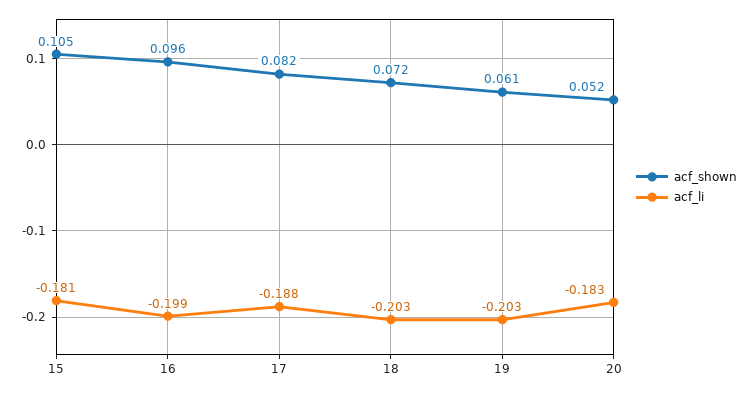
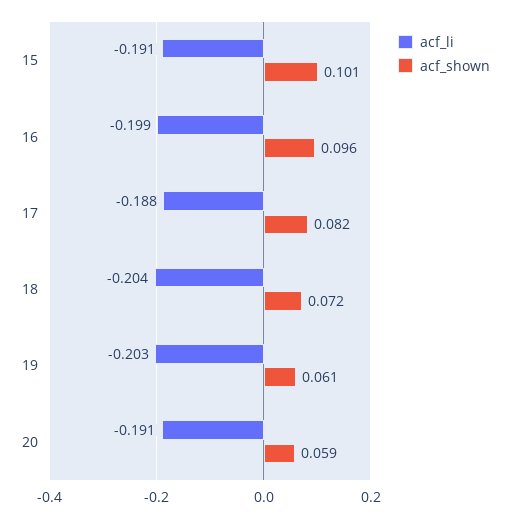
acf_shown, 15: 0.105 -> 0.101
acf_li, 15: -0.181 -> -0.191
acf_li, 18: -0.203 -> -0.204
acf_shown, 20: 0.052 -> 0.059
acf_li, 20: -0.183 -> -0.191

